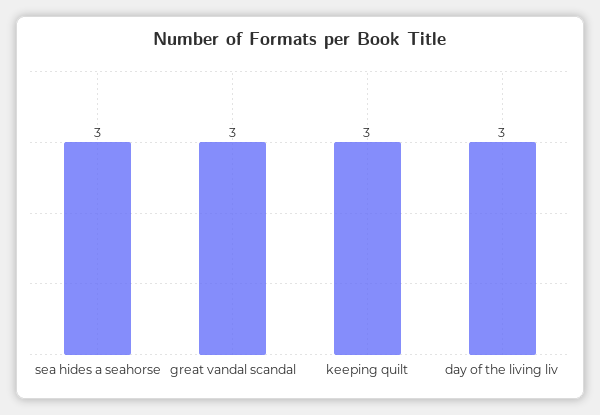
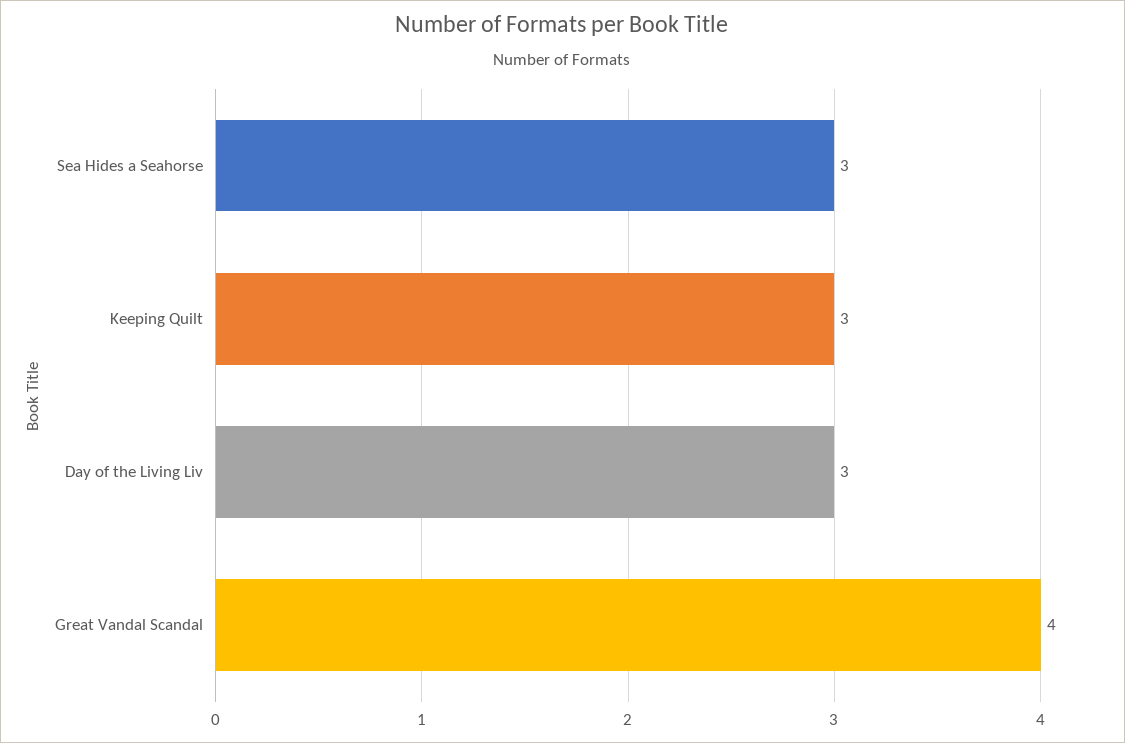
great vandal scandal: 3 -> 4

